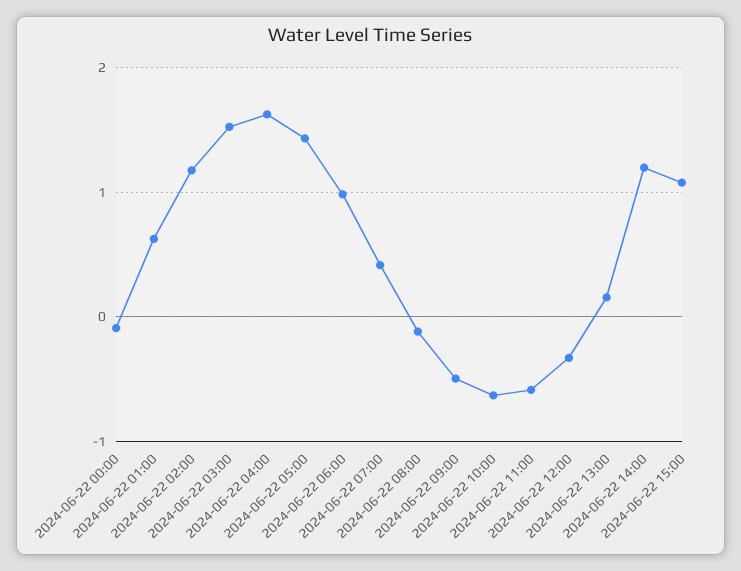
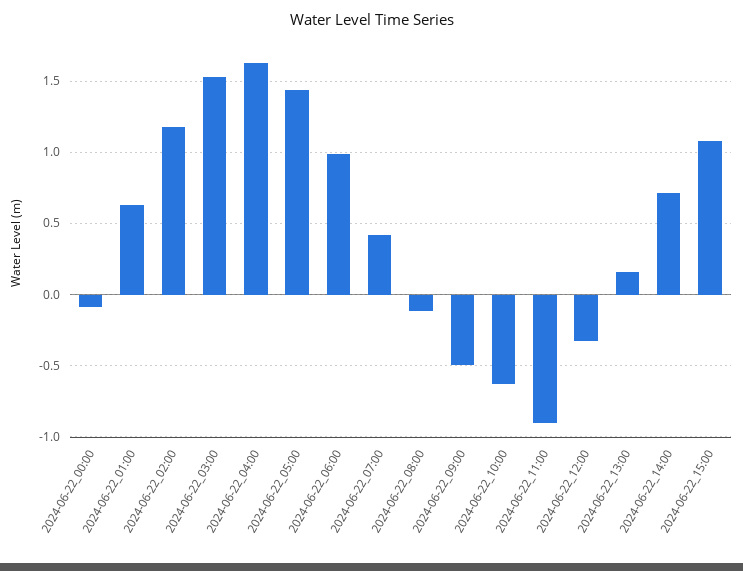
2024-06-22 11:00: -0.6 -> -0.9
2024-06-22 14:00: 1.2 -> 0.7

